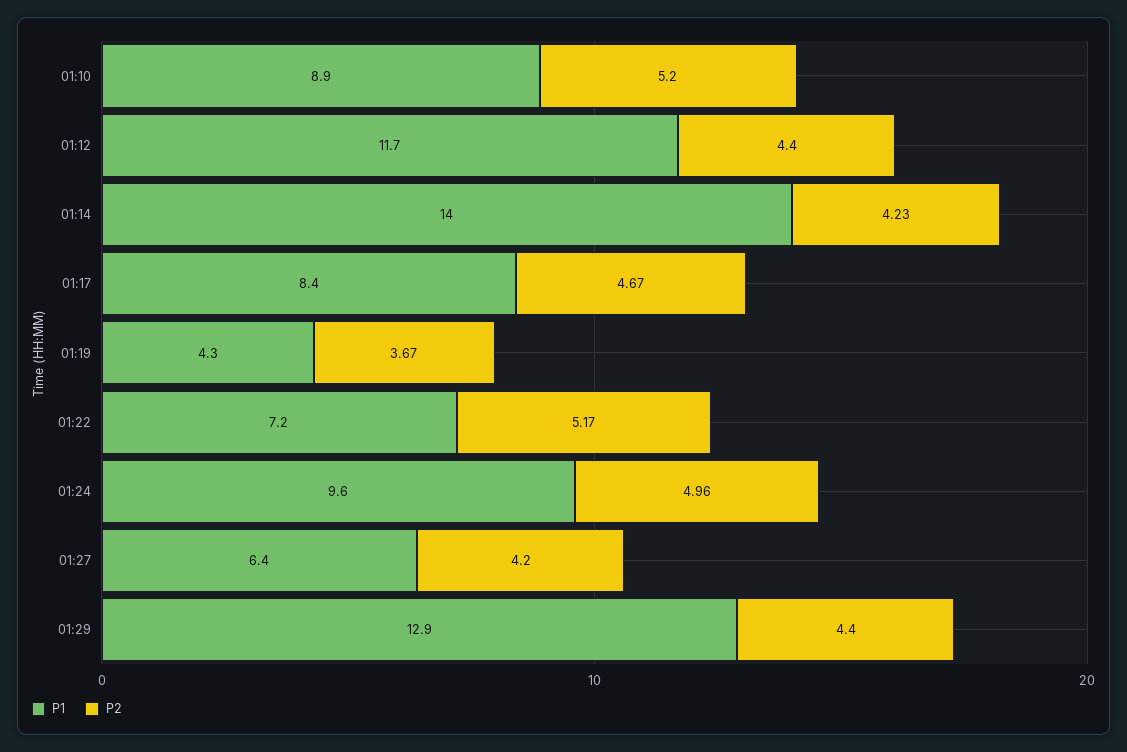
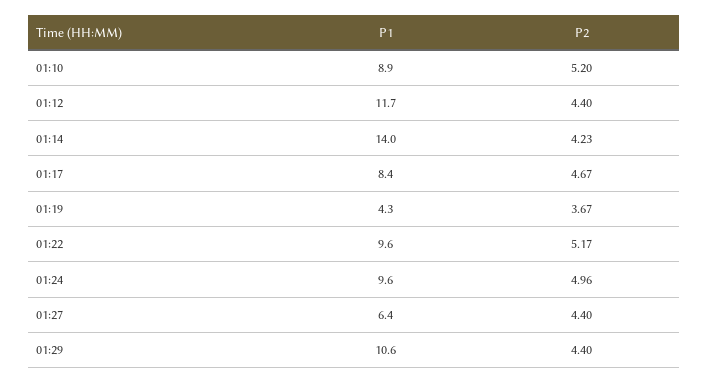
P1, 01:22: 7.2 -> 9.6
P2, 01:27: 4.2 -> 4.4
P1, 01:29: 12.9 -> 10.6

